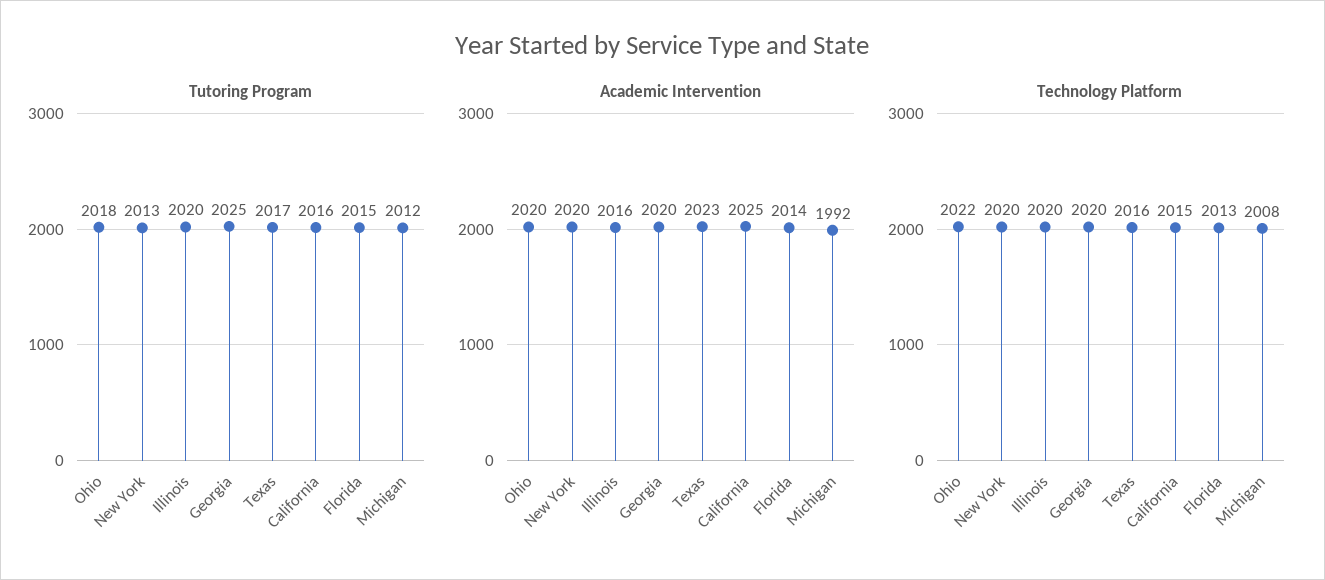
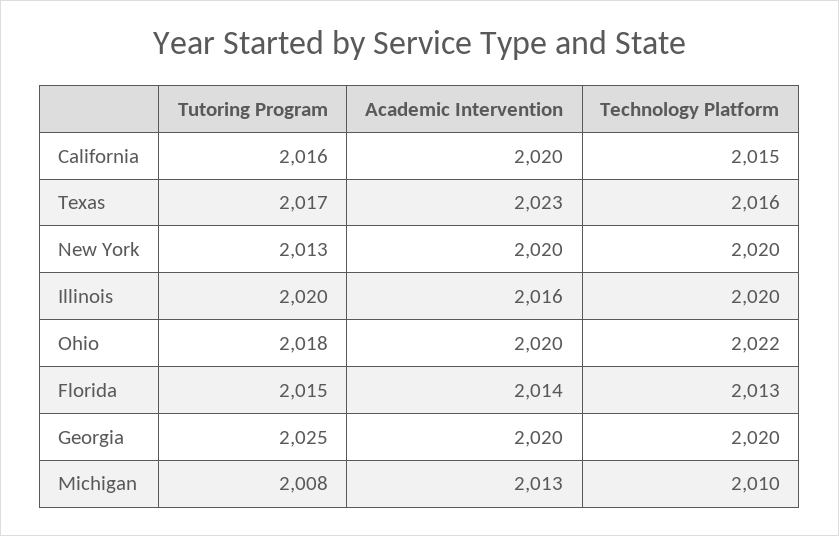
Tutoring Program, Michigan: 2012 -> 2008
Academic Intervention, California: 2025 -> 2020
Academic Intervention, Michigan: 1992 -> 2013
Technology Platform, Michigan: 2008 -> 2010

